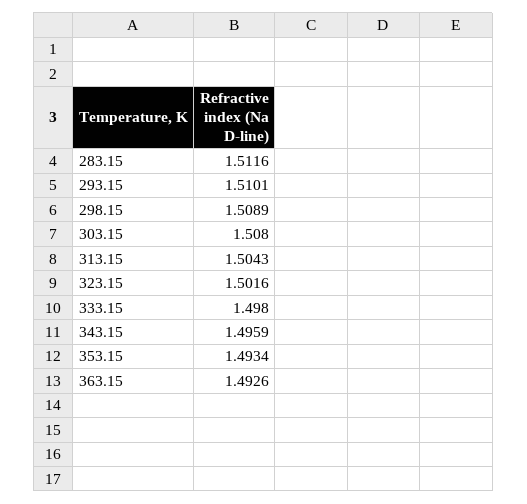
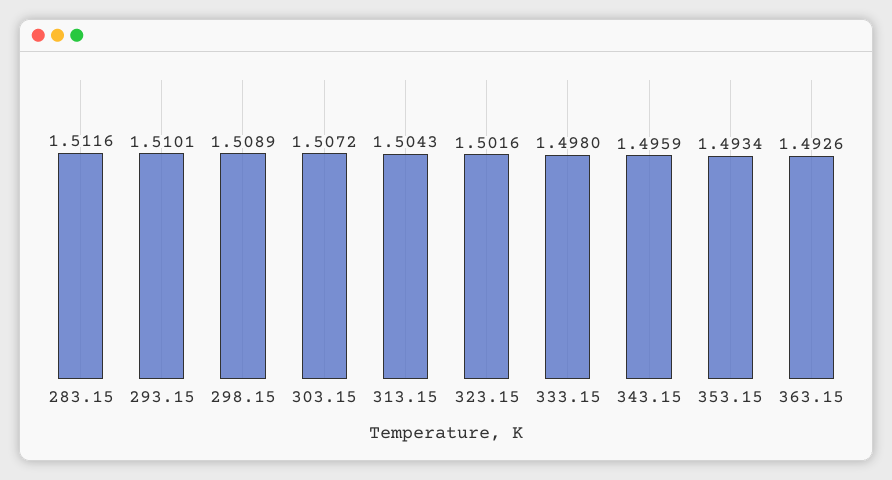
303.15: 1.508 -> 1.5072

